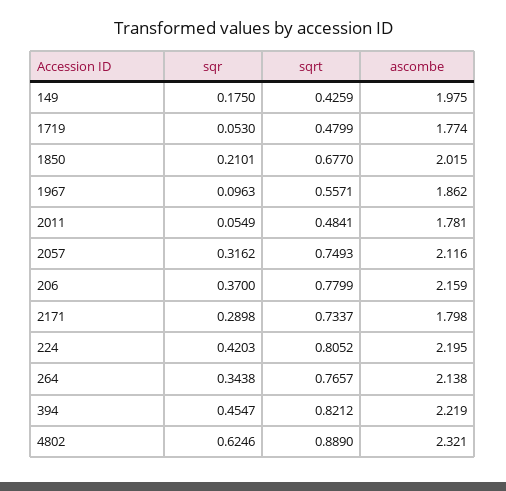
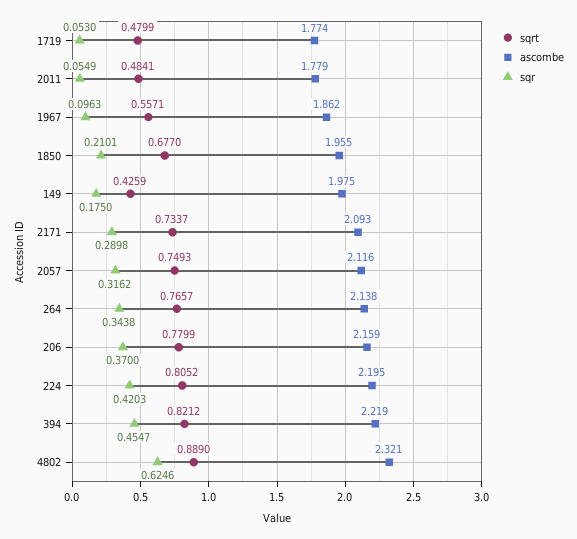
ascombe, 1850: 2.015 -> 1.955
ascombe, 2011: 1.781 -> 1.779
ascombe, 2171: 1.798 -> 2.093

